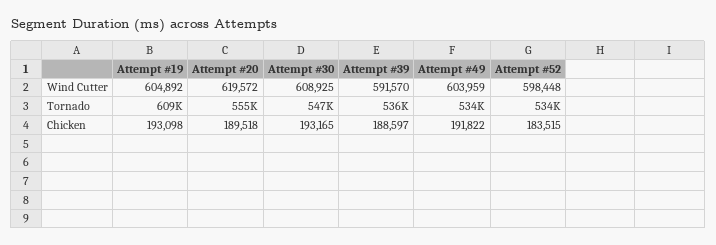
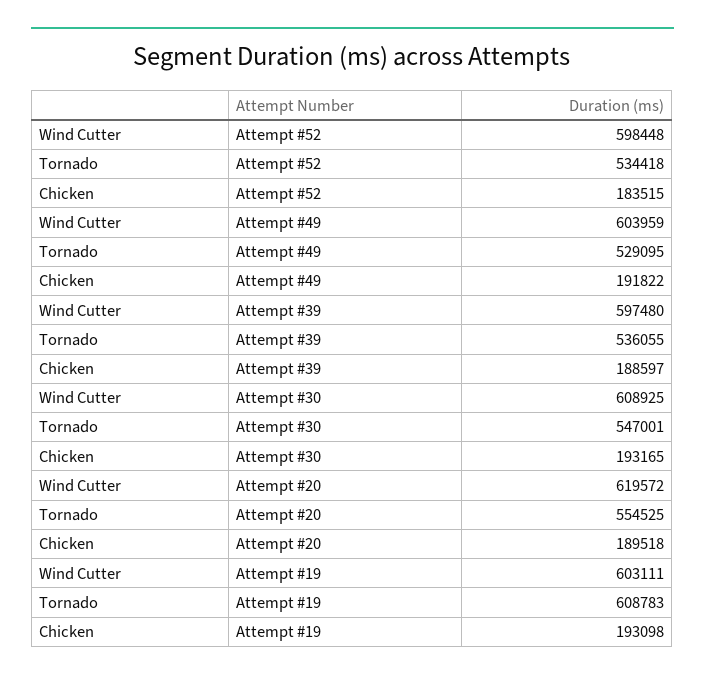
Attempt #19, Wind Cutter: 604892 -> 603111
Attempt #39, Wind Cutter: 591570 -> 597480
Attempt #49, Tornado: 534000 -> 529095

